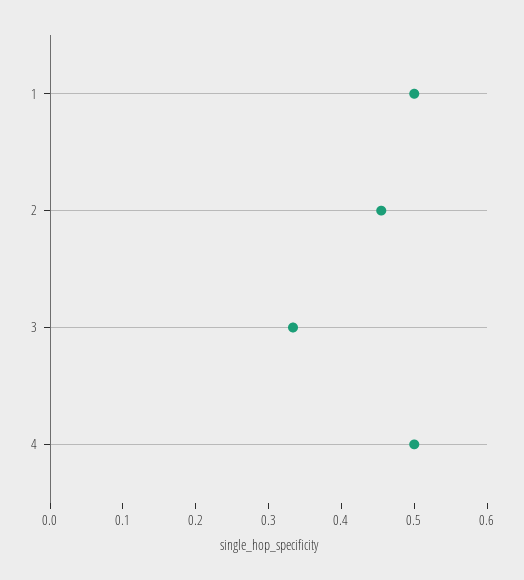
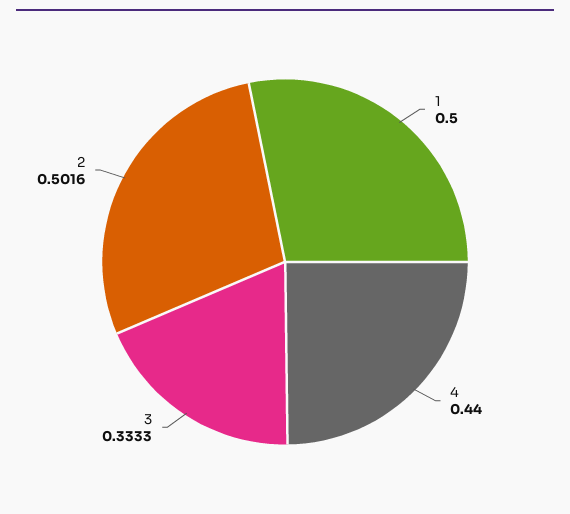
2: 0.46 -> 0.5016
4: 0.5 -> 0.44

